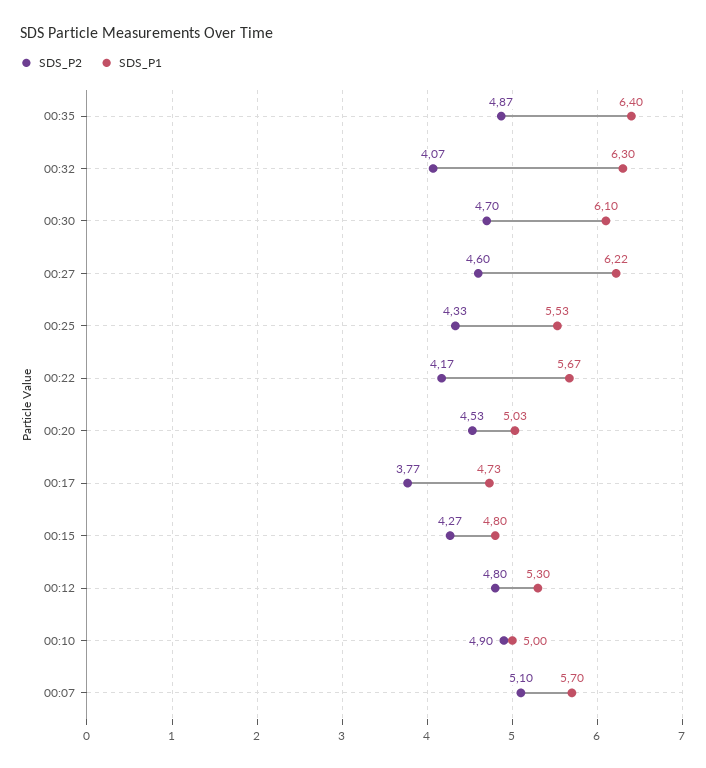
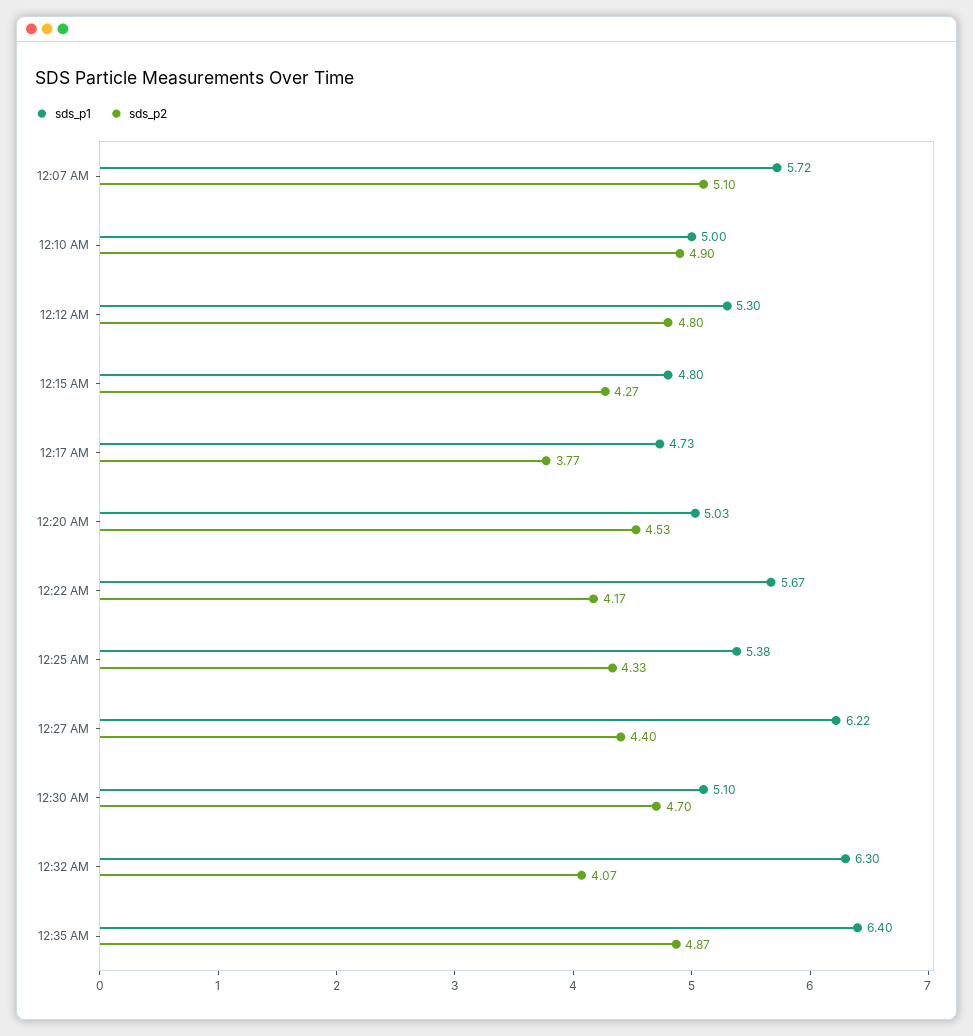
SDS_P1, 00:30: 6.1 -> 5.1
SDS_P2, 00:27: 4.6 -> 4.4
SDS_P1, 00:25: 5.53 -> 5.38
SDS_P1, 00:07: 5.7 -> 5.72

